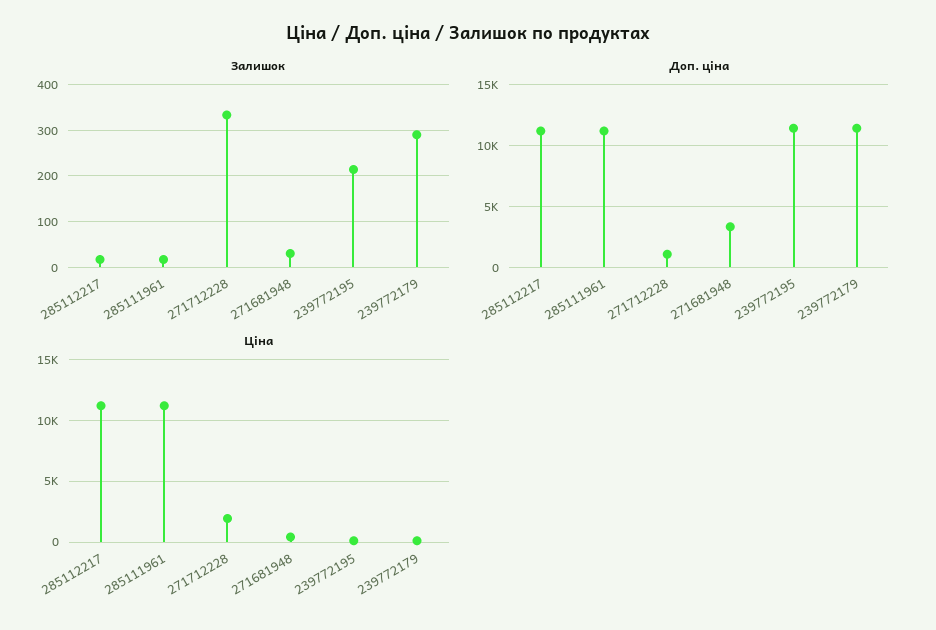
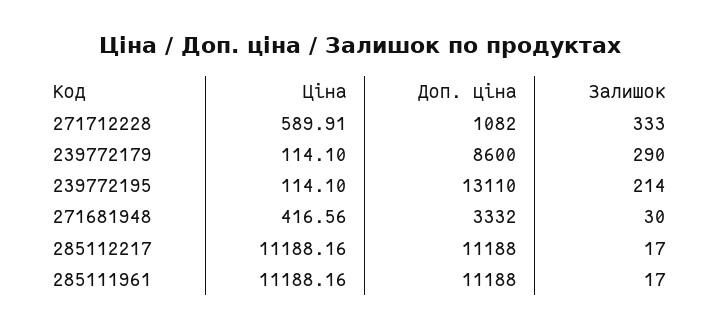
Доп. ціна, 239772195: 11500 -> 13110
Доп. ціна, 239772179: 11500 -> 8600
Ціна, 271712228: 2000 -> 589.91

